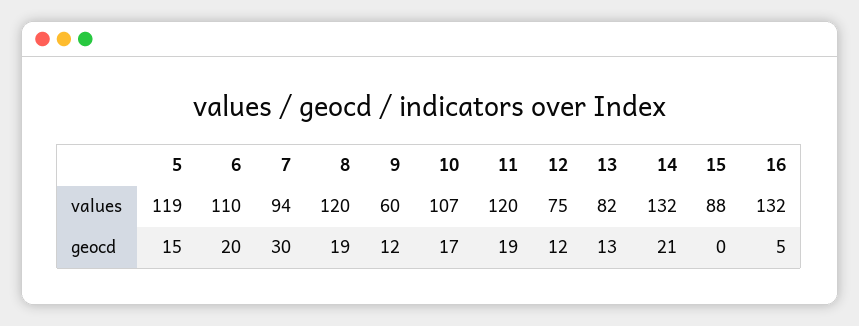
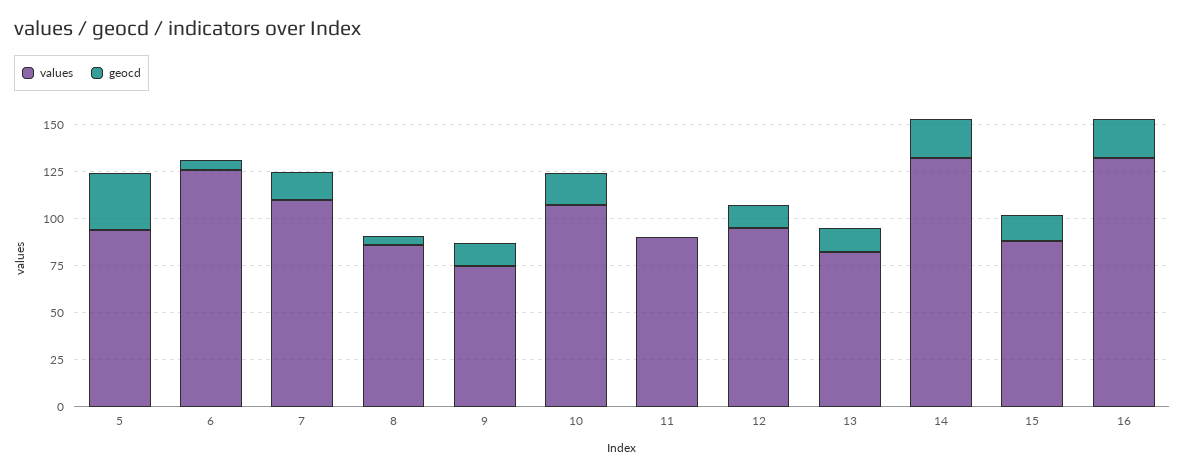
values, 5: 119 -> 95
values, 6: 110 -> 125
values, 7: 94 -> 110
values, 8: 120 -> 85
values, 9: 60 -> 75
values, 11: 120 -> 90
values, 12: 75 -> 95
geocd, 5: 15 -> 30
geocd, 6: 20 -> 5
geocd, 7: 30 -> 15
geocd, 8: 19 -> 5
geocd, 11: 19 -> 0
geocd, 15: 0 -> 15
geocd, 16: 5 -> 20

